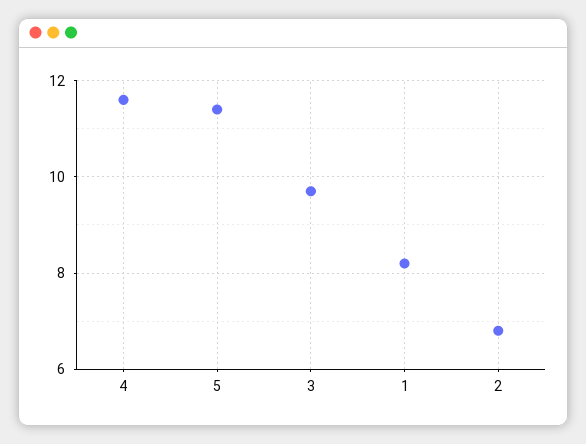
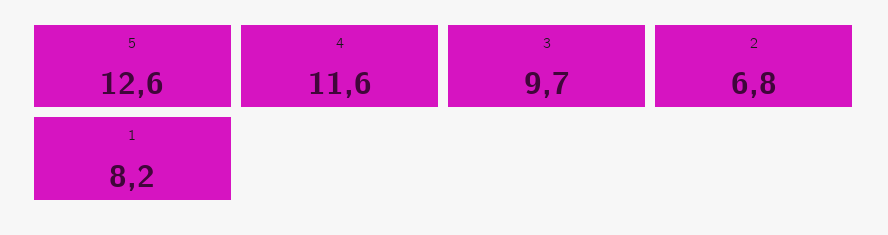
5: 11.5 -> 12.6

